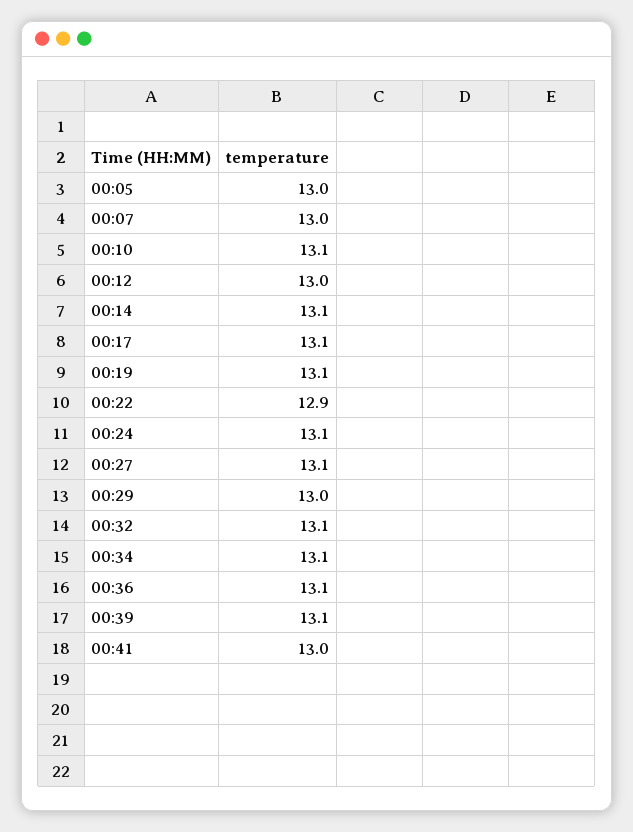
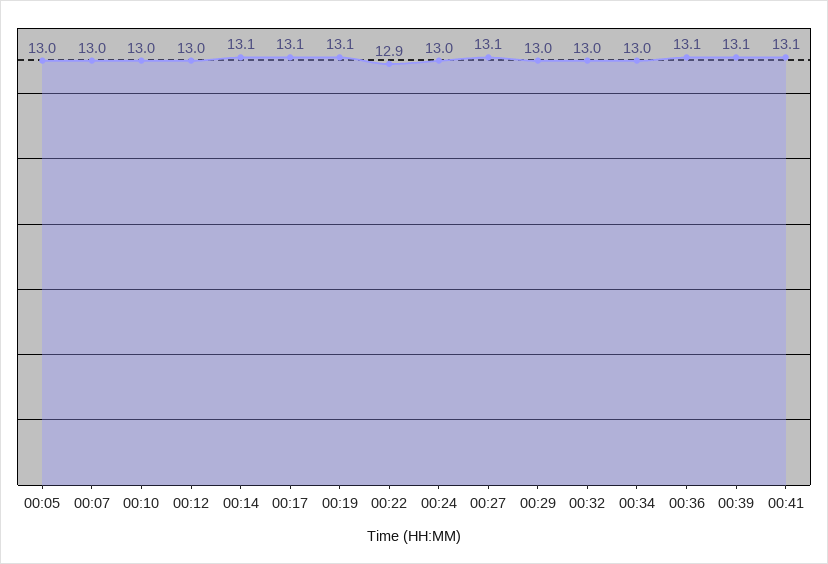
00:10: 13.1 -> 13
00:24: 13.1 -> 13
00:32: 13.1 -> 13
00:34: 13.1 -> 13
00:41: 13 -> 13.1

